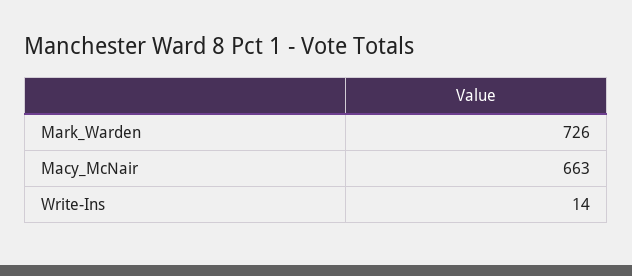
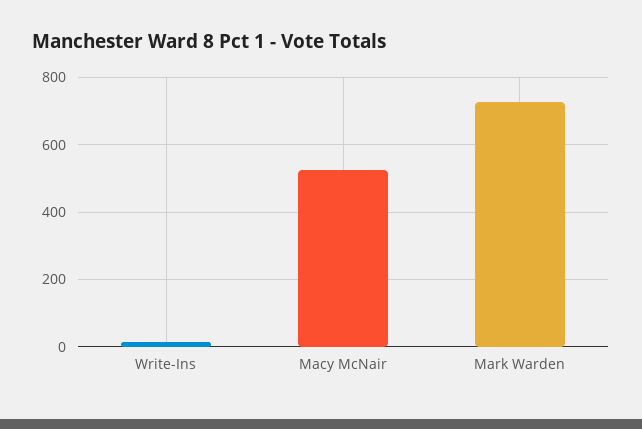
Macy_McNair: 663 -> 520

